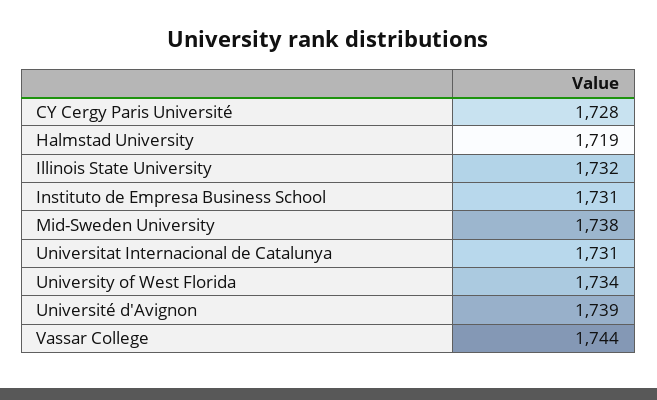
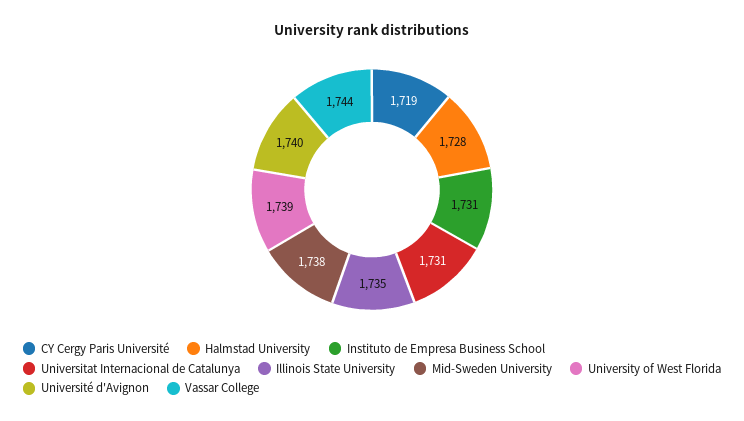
CY Cergy Paris Université: 1728 -> 1719
Halmstad University: 1719 -> 1728
Illinois State University: 1732 -> 1735
University of West Florida: 1734 -> 1739
Université d'Avignon: 1739 -> 1740

